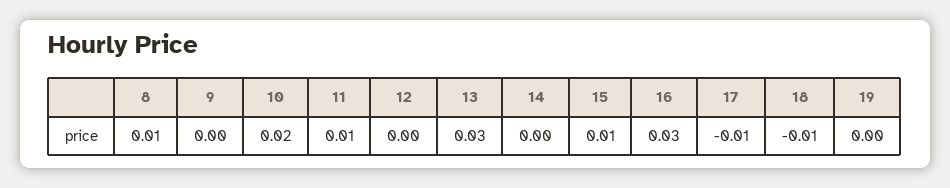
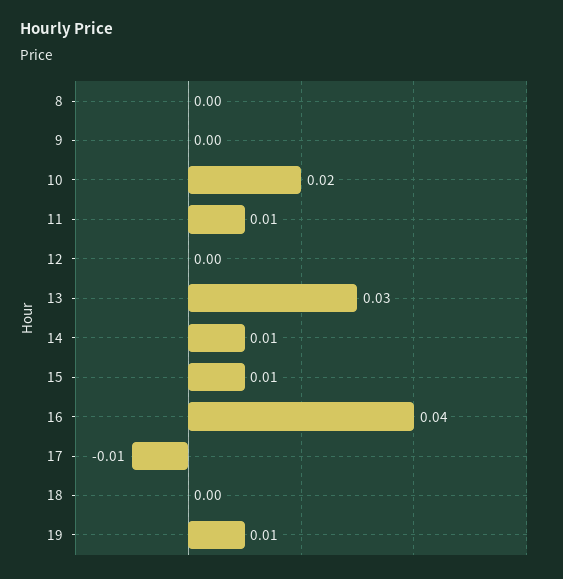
8: 0.01 -> 0
14: 0 -> 0.01
16: 0.03 -> 0.04
18: -0.01 -> 0
19: 0 -> 0.01

